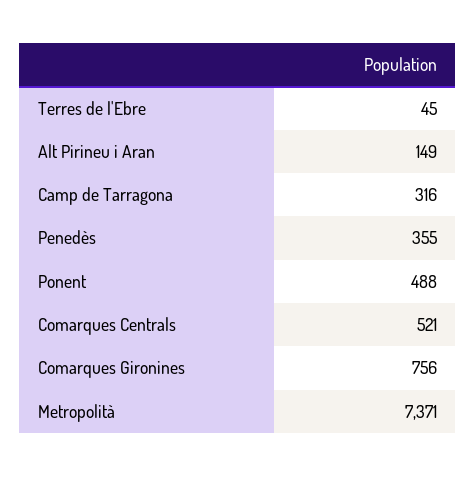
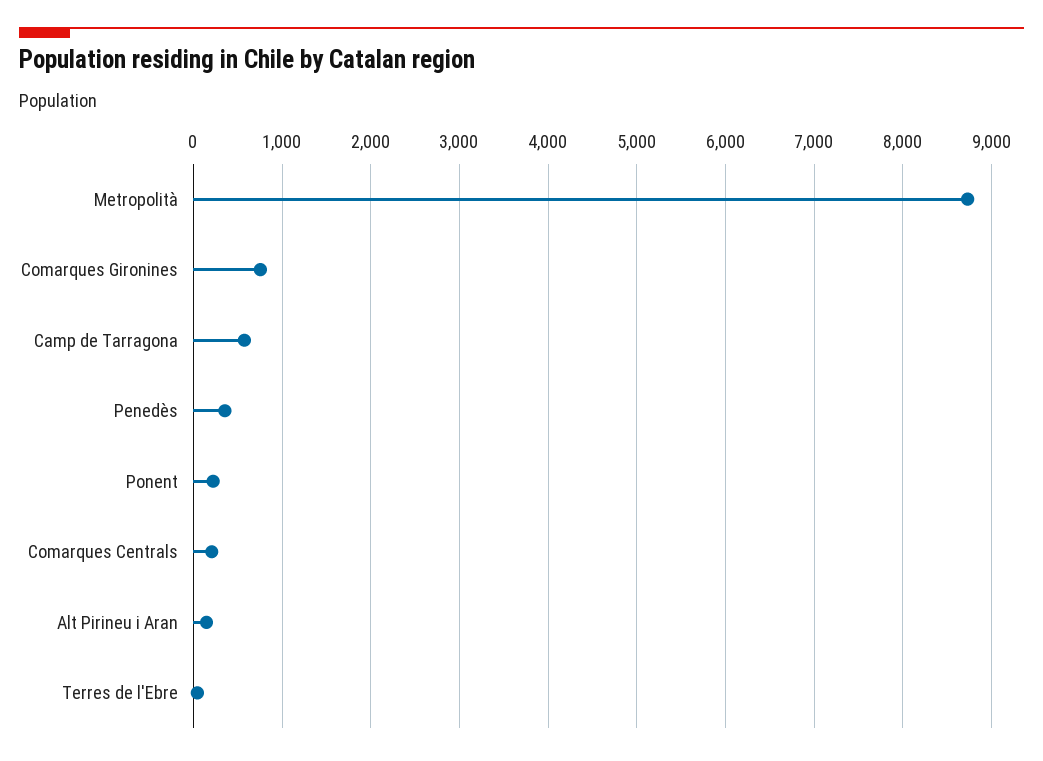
Camp de Tarragona: 316 -> 600
Ponent: 488 -> 200
Comarques Centrals: 521 -> 200
Metropolità: 7371 -> 8700

